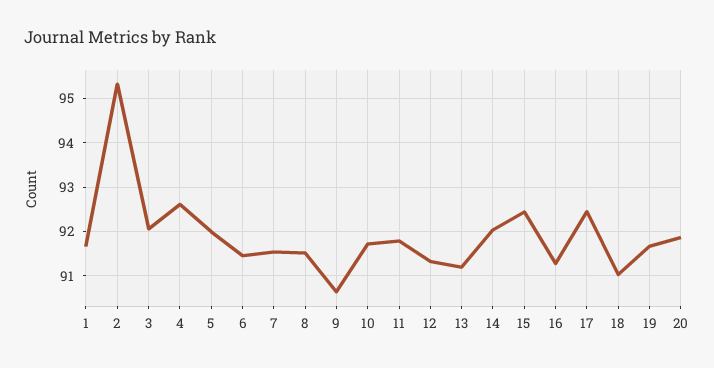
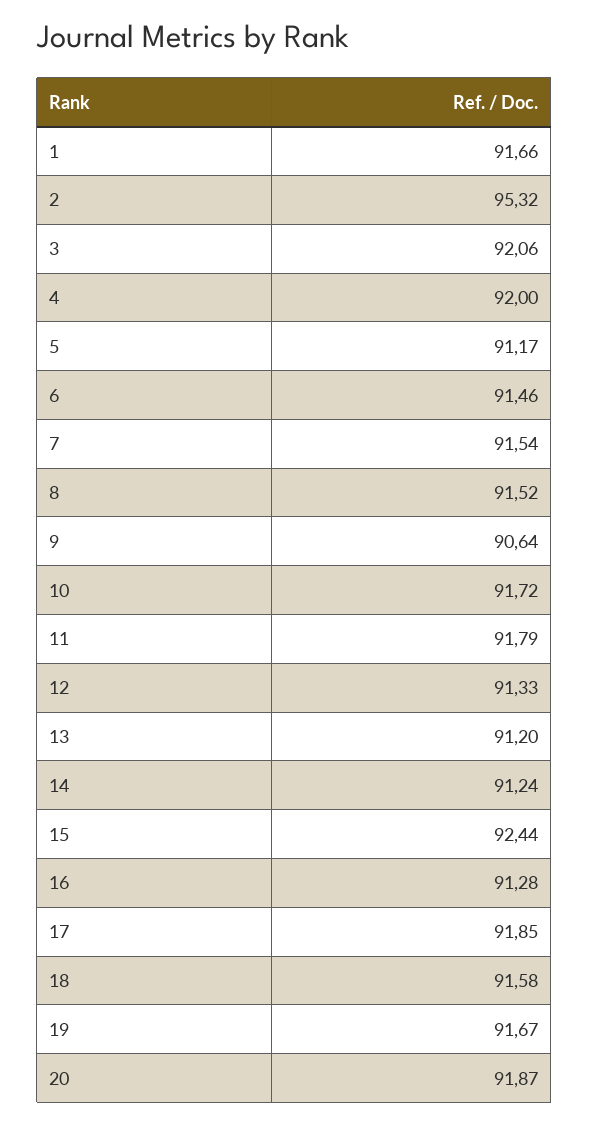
4: 92.6 -> 92
5: 92 -> 91.17
14: 92 -> 91.24
17: 92.4 -> 91.85
18: 91 -> 91.58

